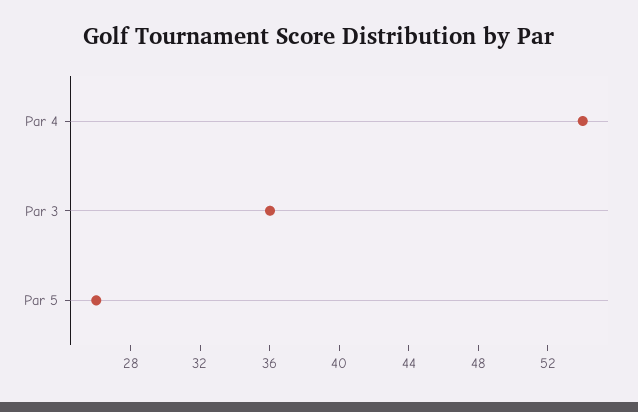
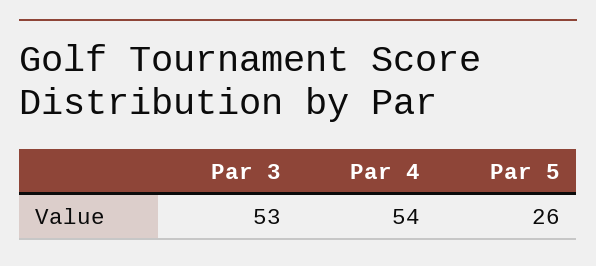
Par 3: 36 -> 53

